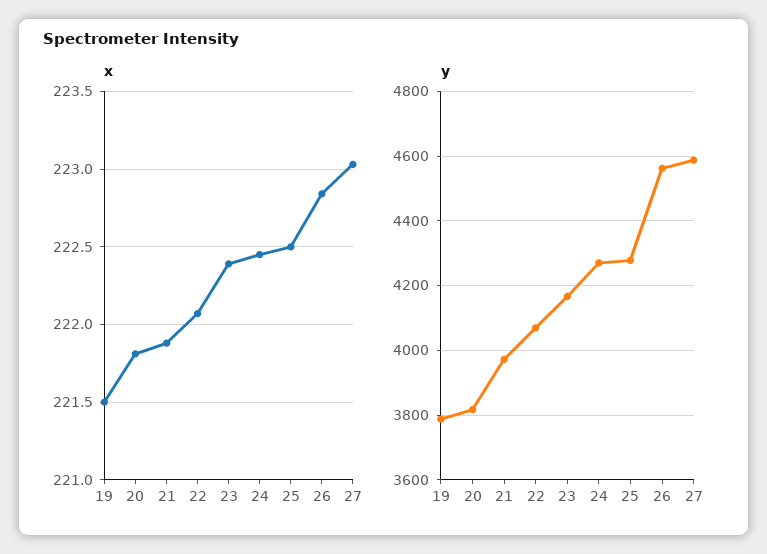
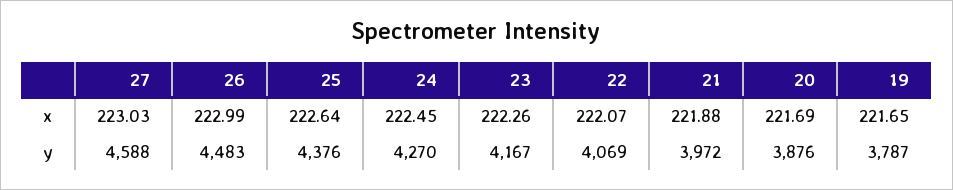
x, 19: 221.5 -> 221.65
x, 20: 221.8 -> 221.69
x, 23: 222.4 -> 222.26
x, 25: 222.5 -> 222.64
x, 26: 222.85 -> 222.99
y, 20: 3820 -> 3876
y, 25: 4280 -> 4376
y, 26: 4560 -> 4483

